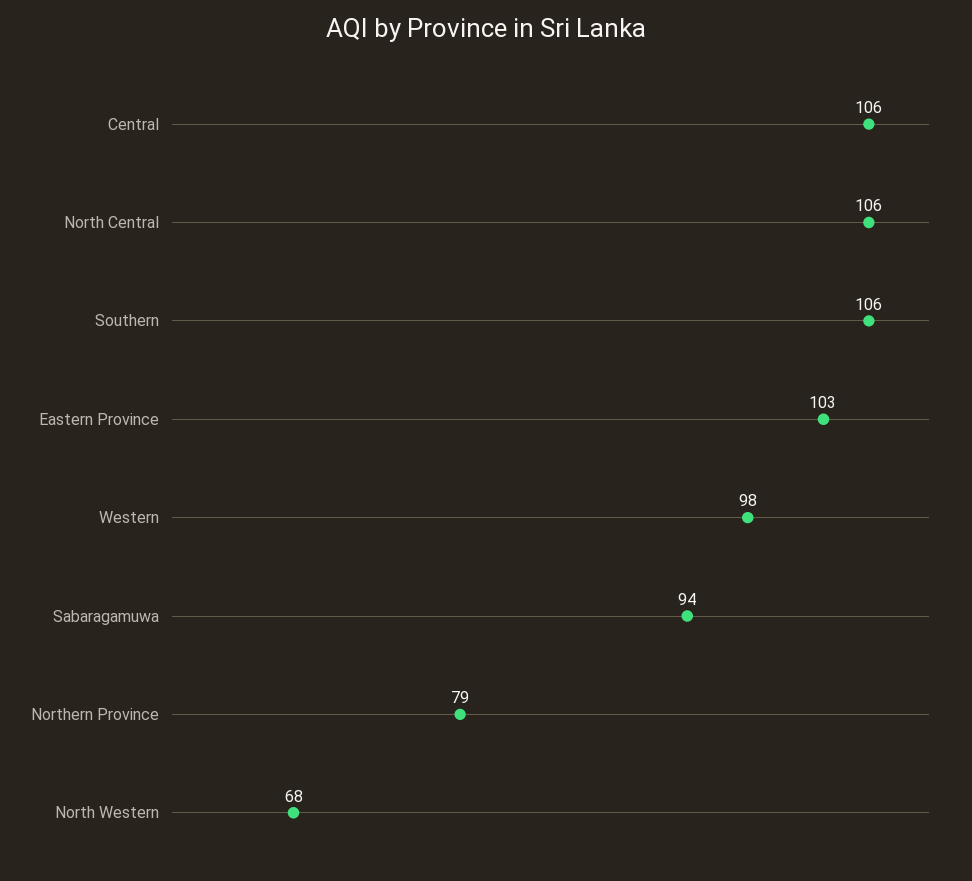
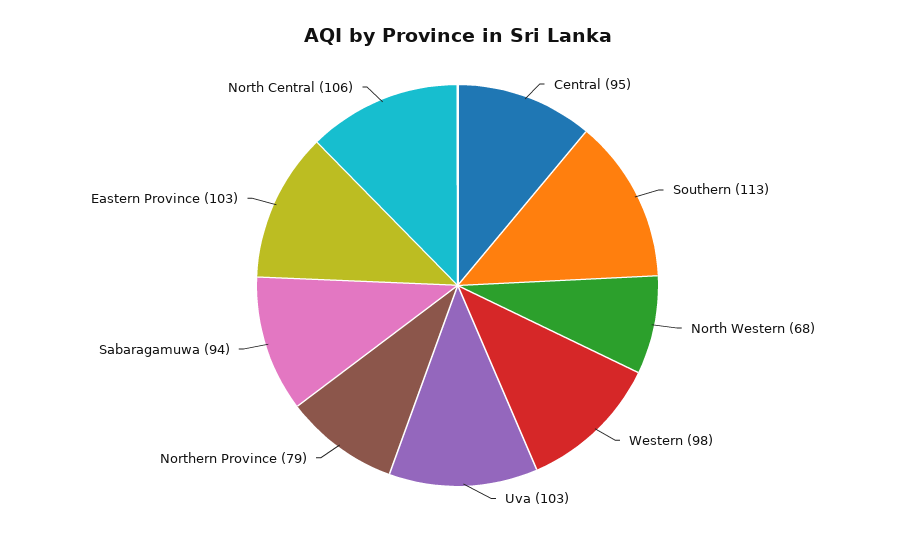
Central: 106 -> 95
Southern: 106 -> 113
Uva: none -> 103

